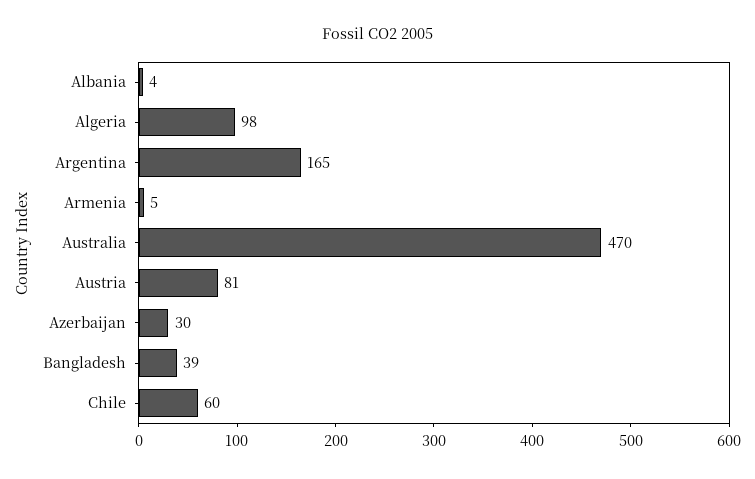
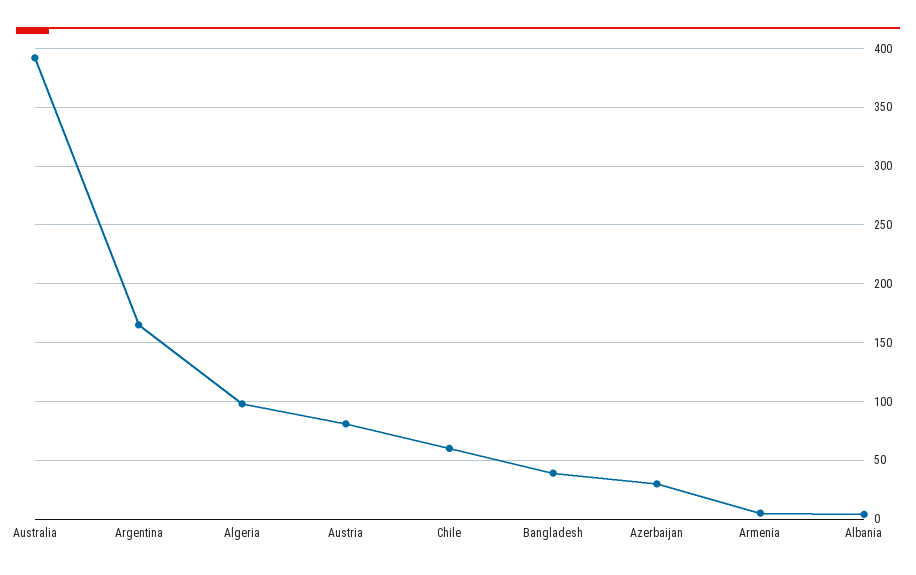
Australia: 470 -> 390

